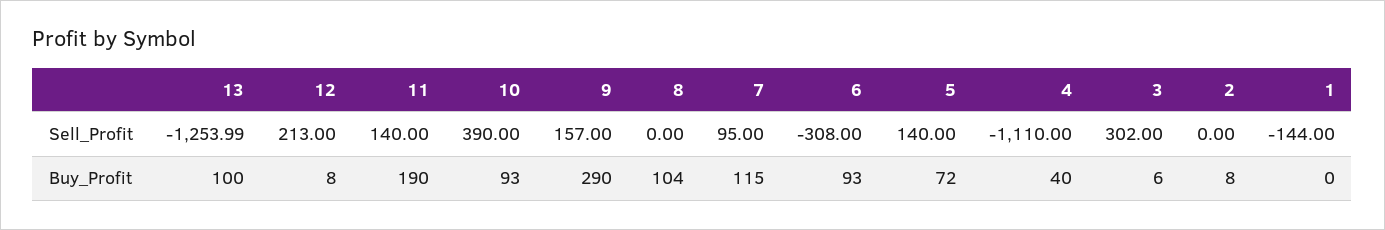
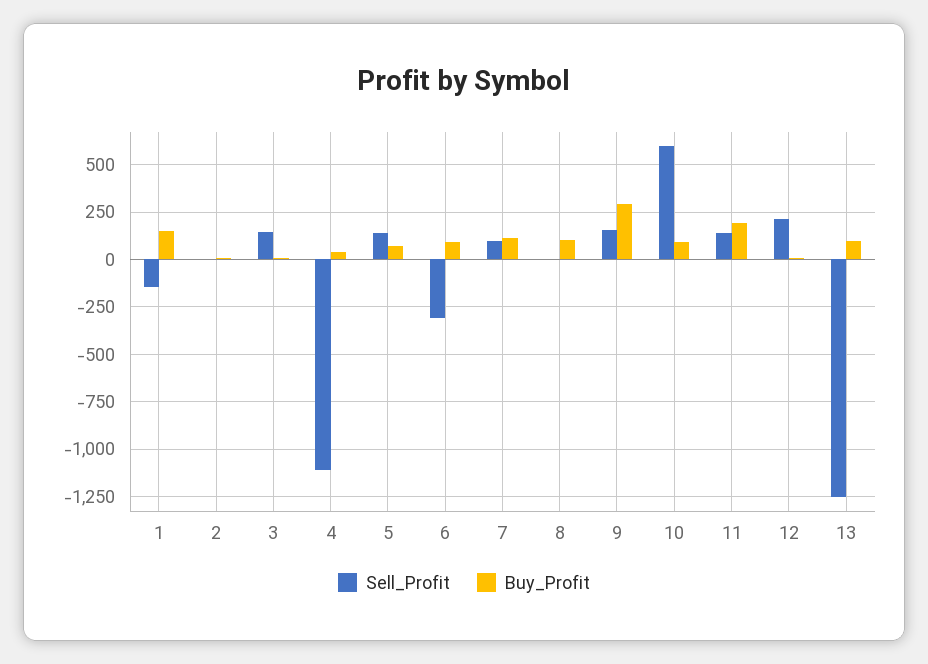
Sell_Profit, 10: 390 -> 600
Sell_Profit, 3: 302 -> 150
Buy_Profit, 1: 0 -> 150

